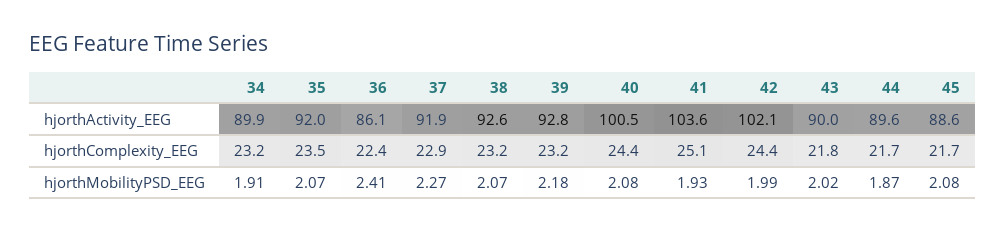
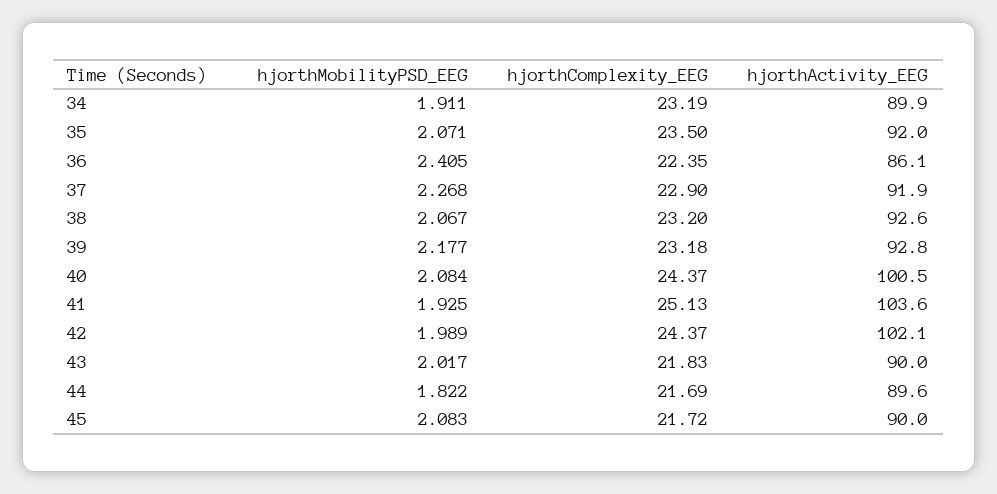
45, hjorthActivity_EEG: 88.6 -> 90
44, hjorthMobilityPSD_EEG: 1.87 -> 1.822

